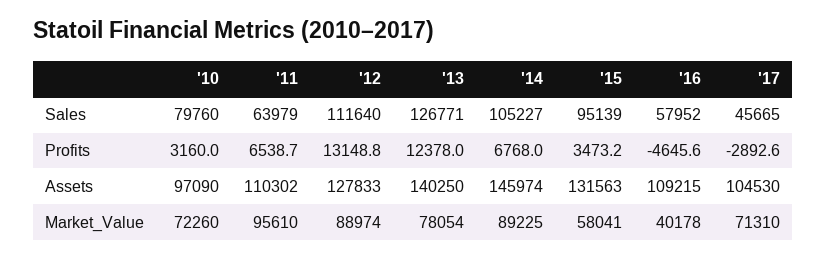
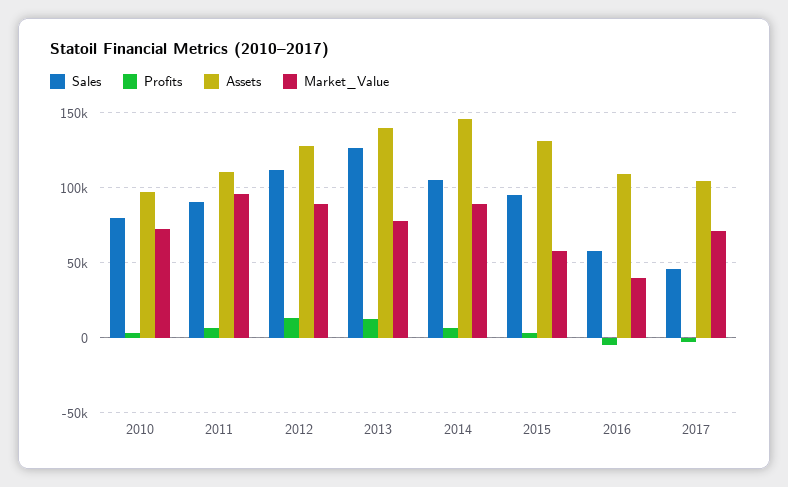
Sales, '11: 63979 -> 90000

